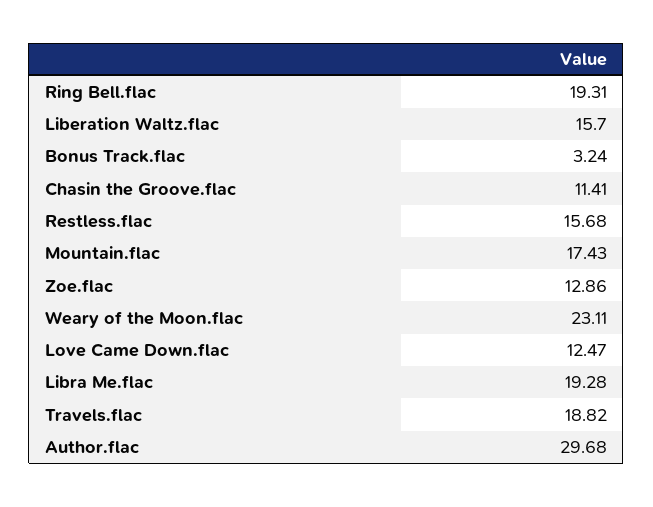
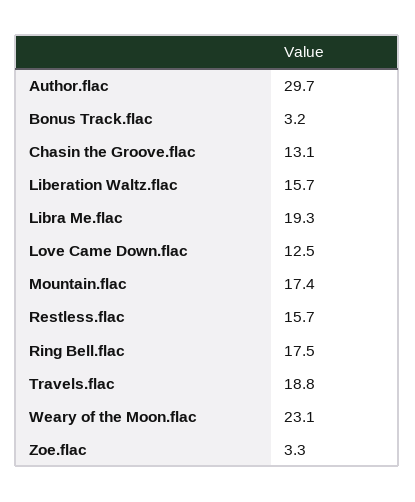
Ring Bell.flac: 19.31 -> 17.5
Chasin the Groove.flac: 11.41 -> 13.1
Zoe.flac: 12.86 -> 3.3

